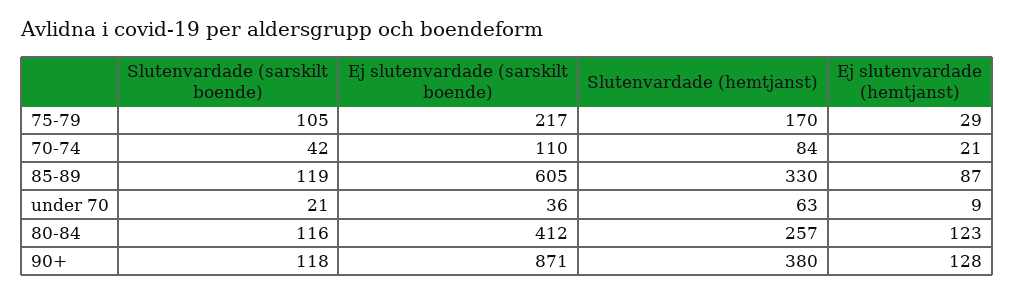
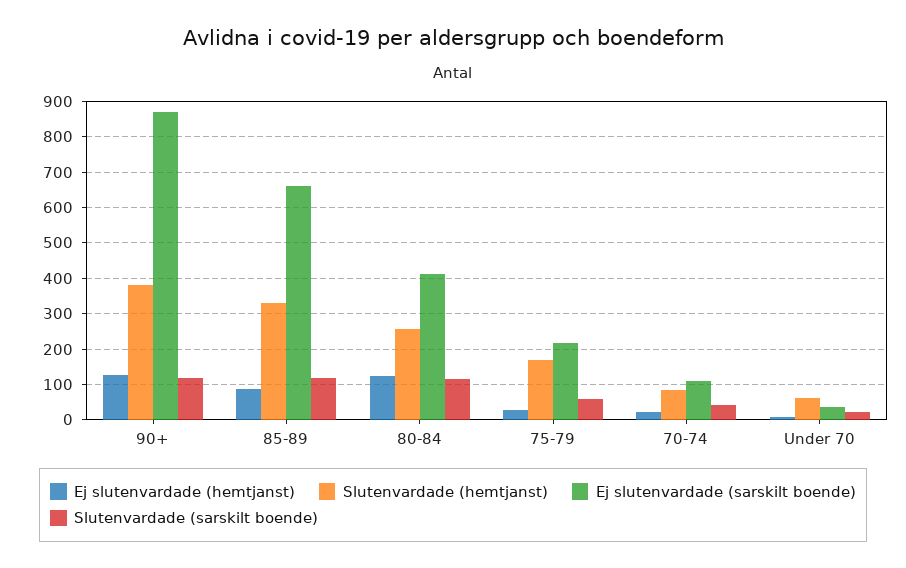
Slutenvardade (sarskilt boende), 75-79: 105 -> 60
Ej slutenvardade (sarskilt boende), 85-89: 605 -> 660

